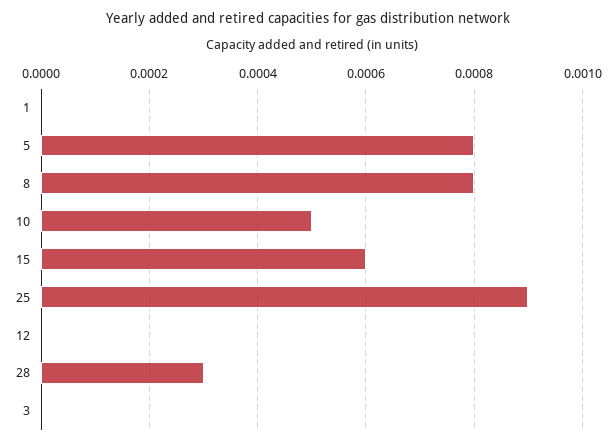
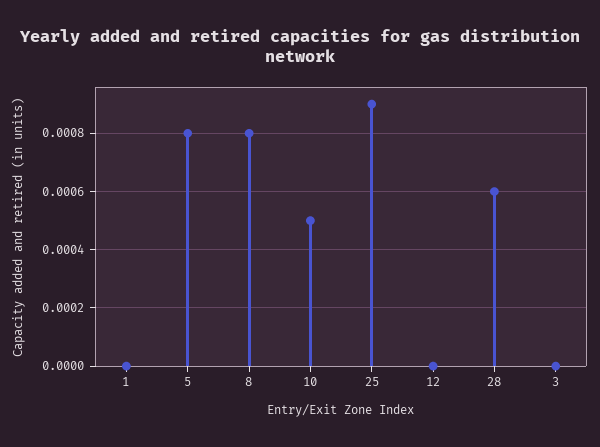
15: 0.0006 -> none
28: 0.0003 -> 0.0006

